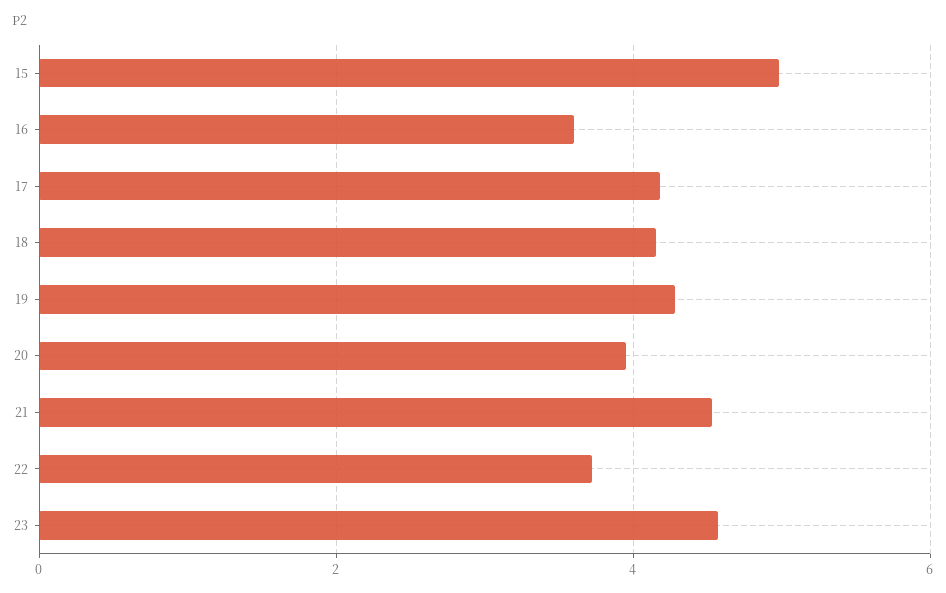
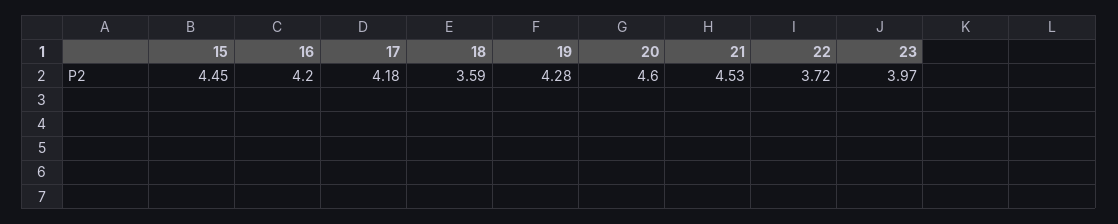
15: 5 -> 4.45
16: 3.6 -> 4.2
18: 4.2 -> 3.59
20: 4 -> 4.6
23: 4.6 -> 3.97

